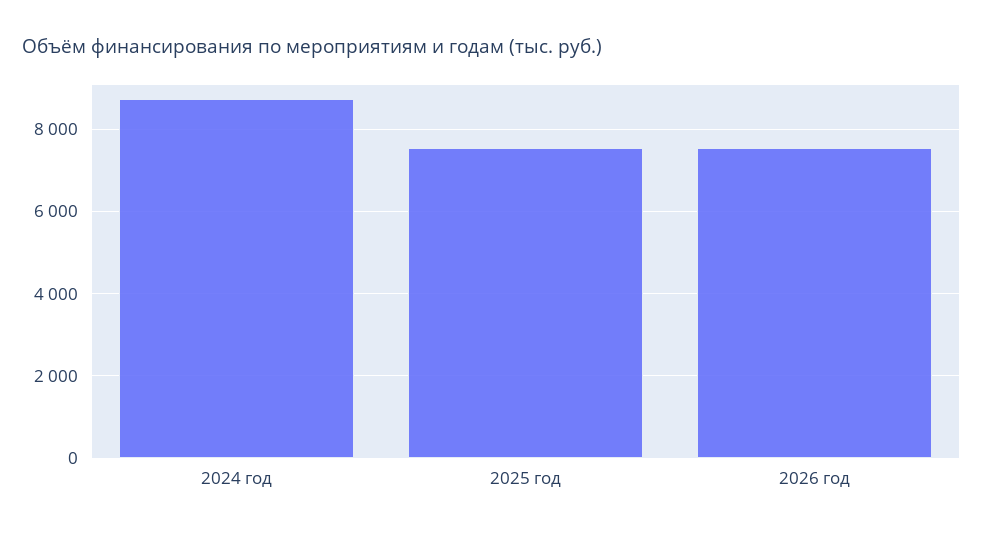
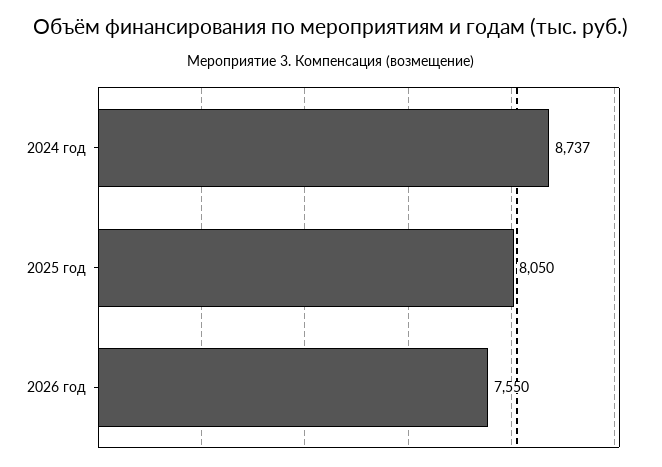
2025 год: 7600 -> 8050

